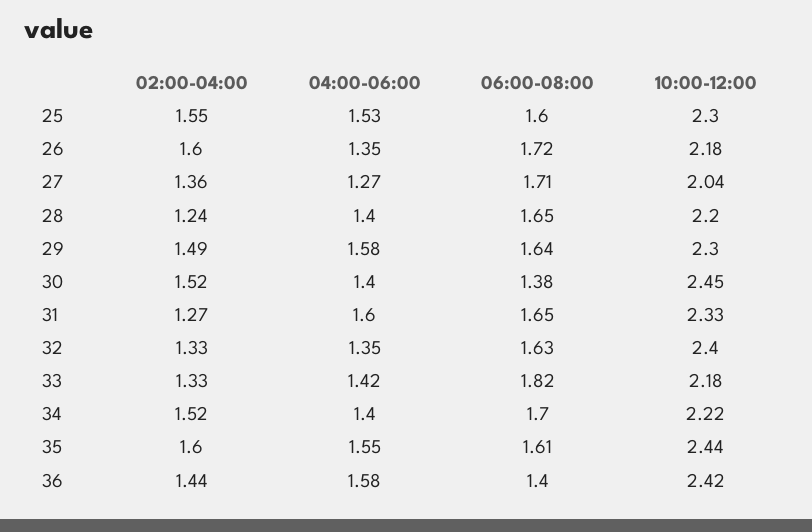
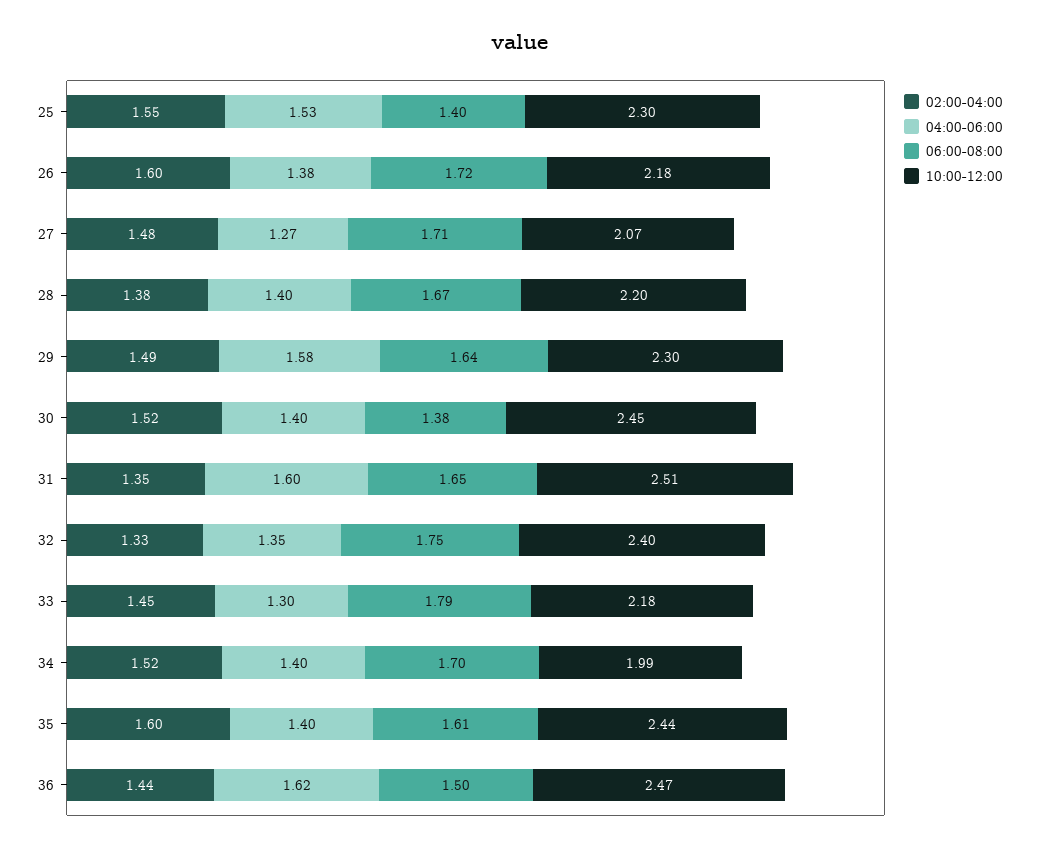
06:00-08:00, 25: 1.6 -> 1.4
04:00-06:00, 26: 1.35 -> 1.38
02:00-04:00, 27: 1.36 -> 1.48
10:00-12:00, 27: 2.04 -> 2.07
02:00-04:00, 28: 1.24 -> 1.38
06:00-08:00, 28: 1.65 -> 1.67
02:00-04:00, 31: 1.27 -> 1.35
10:00-12:00, 31: 2.33 -> 2.51
06:00-08:00, 32: 1.63 -> 1.75
02:00-04:00, 33: 1.33 -> 1.45
04:00-06:00, 33: 1.42 -> 1.3
06:00-08:00, 33: 1.82 -> 1.79
10:00-12:00, 34: 2.22 -> 1.99
04:00-06:00, 35: 1.55 -> 1.4
04:00-06:00, 36: 1.58 -> 1.62
06:00-08:00, 36: 1.4 -> 1.5
10:00-12:00, 36: 2.42 -> 2.47

